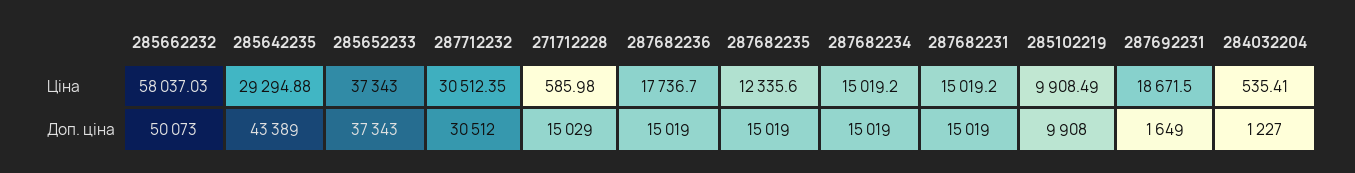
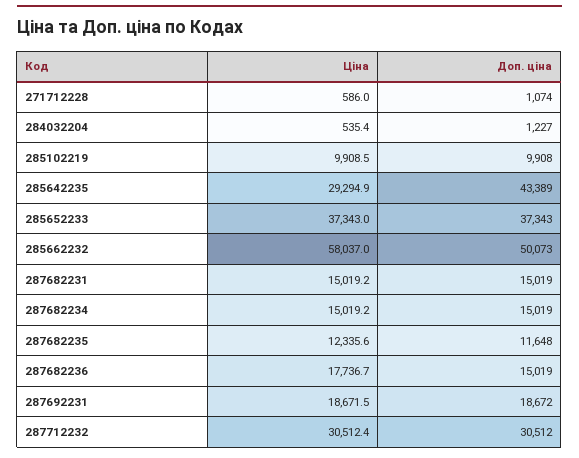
271712228, Доп. ціна: 15029 -> 1074
287682235, Доп. ціна: 15019 -> 11648
287692231, Доп. ціна: 1649 -> 18672

